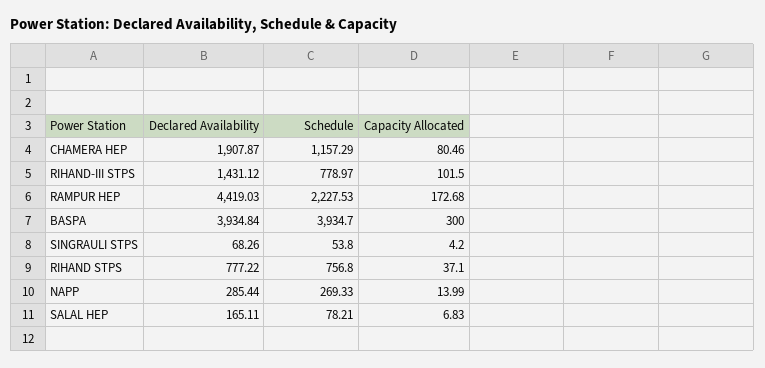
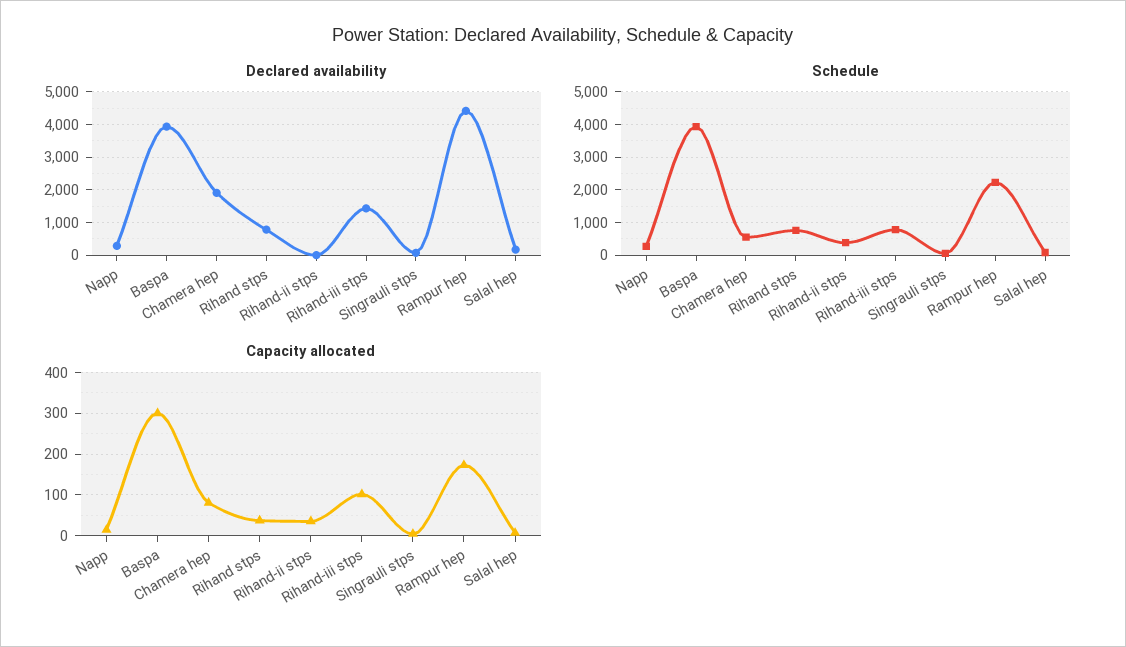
Schedule, CHAMERA HEP: 1157.29 -> 600
Declared Availability, Rihand-ii stps: none -> 0
Schedule, Rihand-ii stps: none -> 400
Capacity Allocated, Rihand-ii stps: none -> 40

